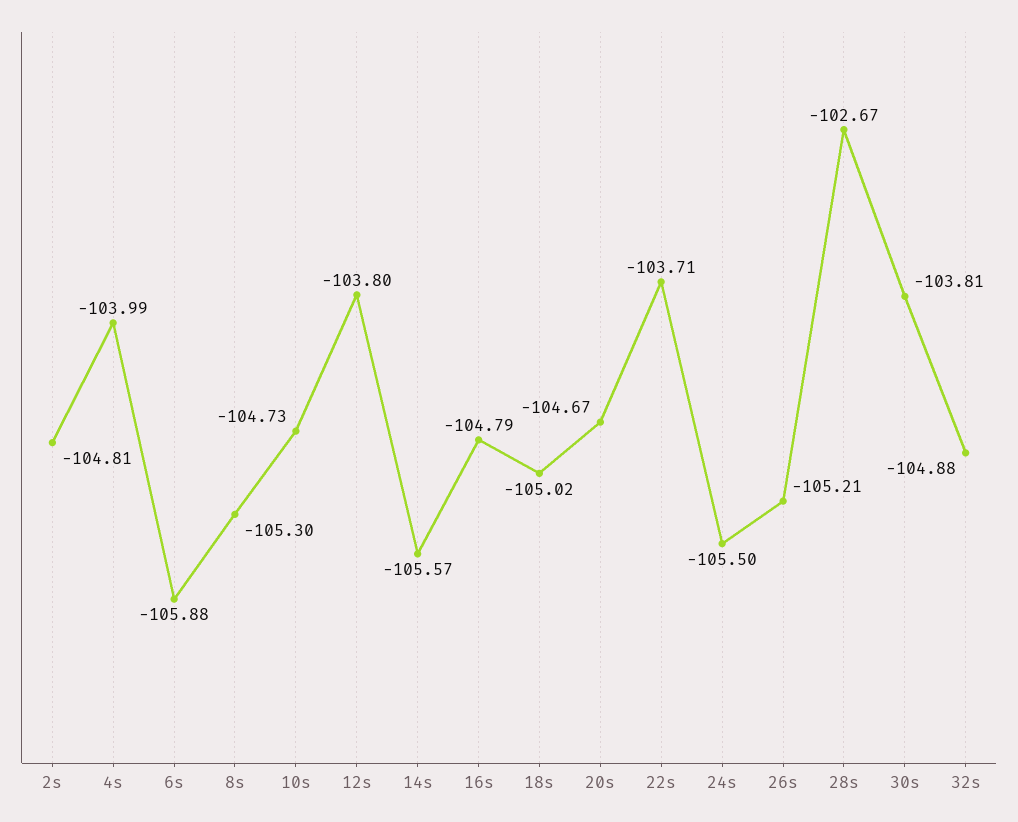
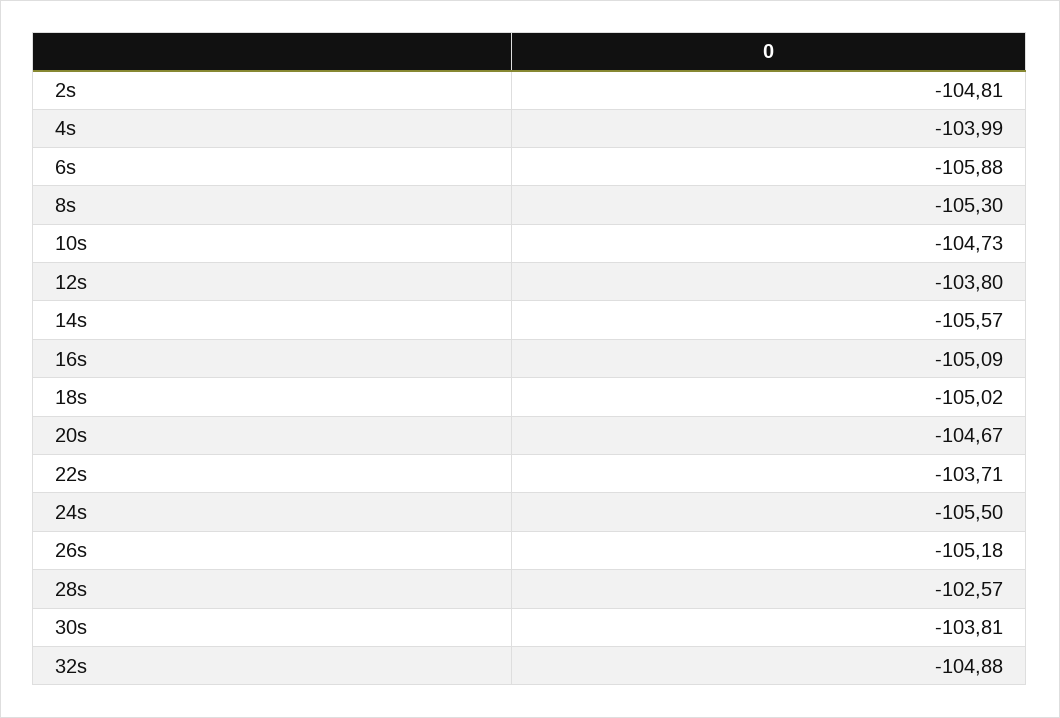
16s: -104.79 -> -105.09
26s: -105.21 -> -105.18
28s: -102.67 -> -102.57

